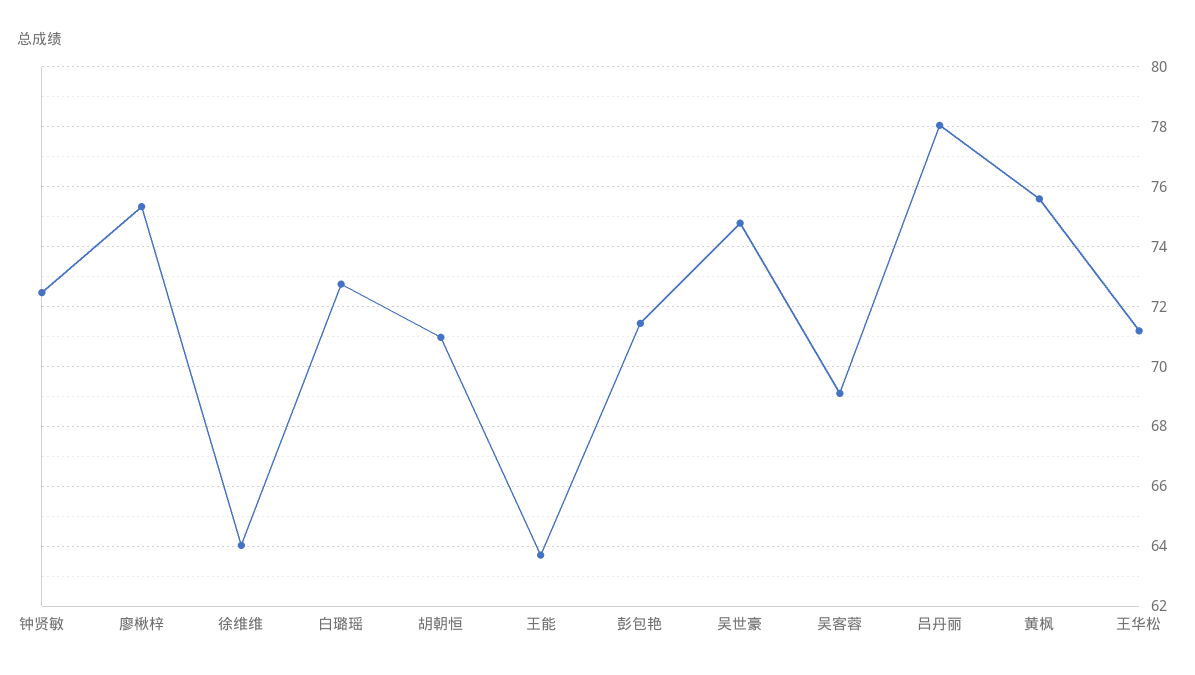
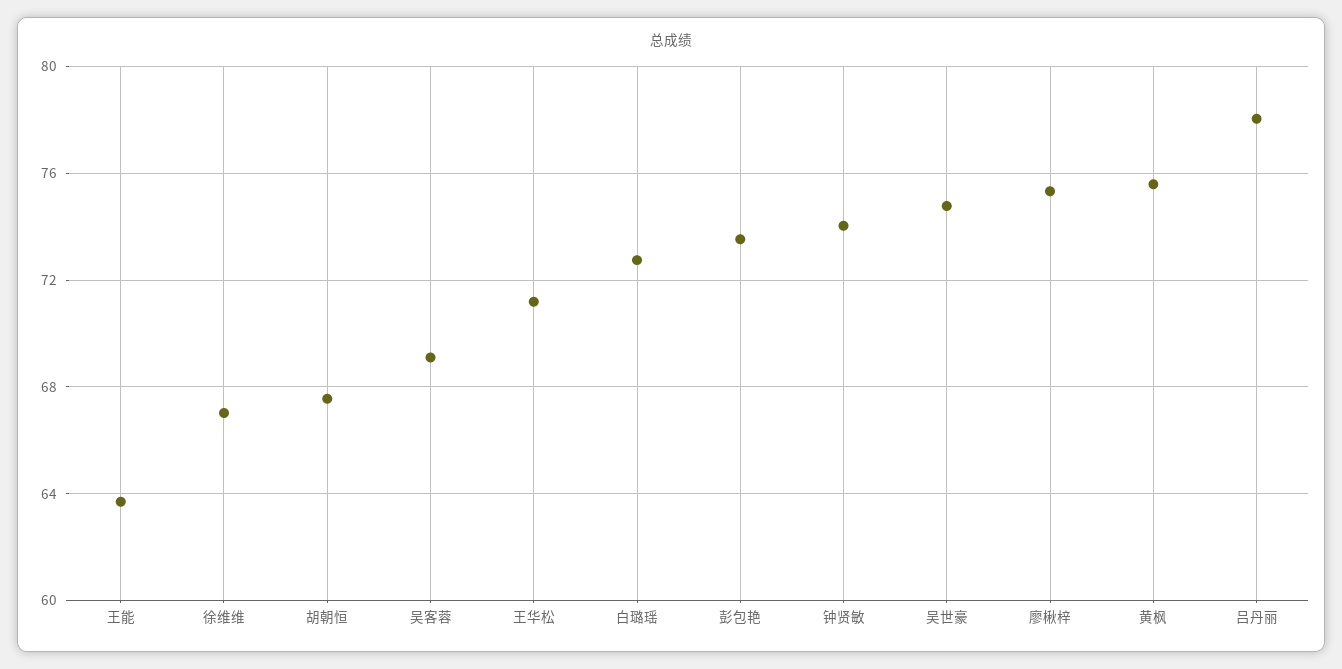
钟贤敏: 72.5 -> 74
徐维维: 64 -> 67
胡朝恒: 71 -> 67.5
彭包艳: 71.5 -> 73.5

